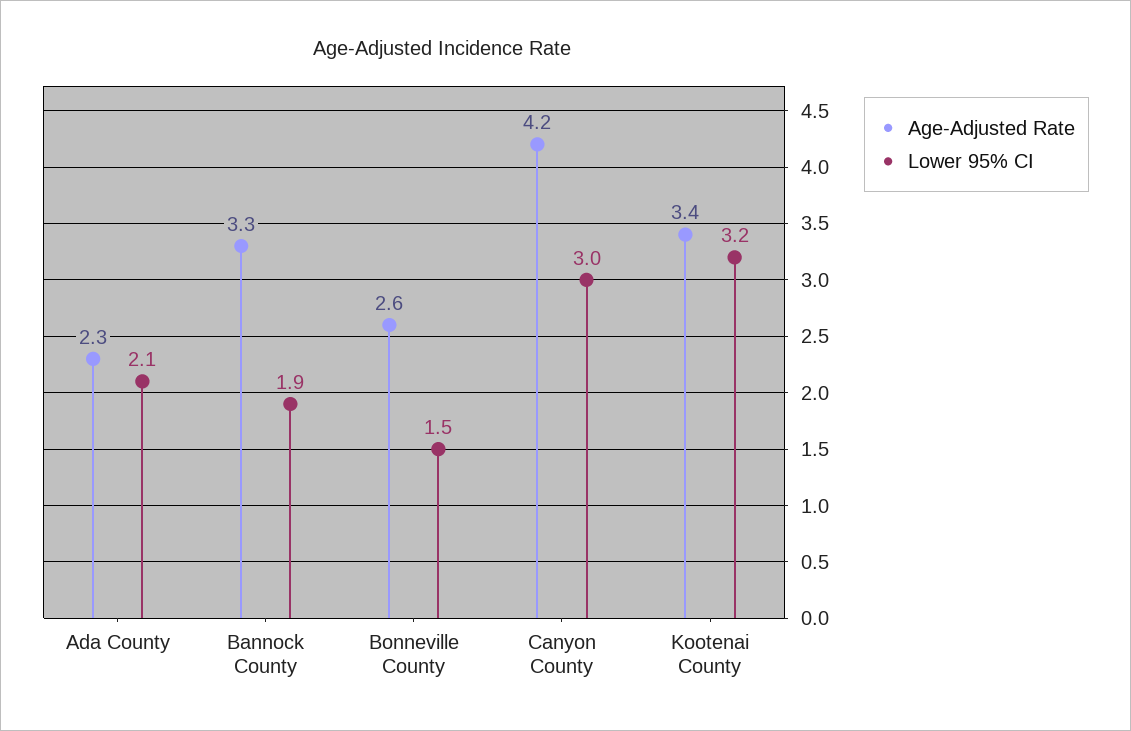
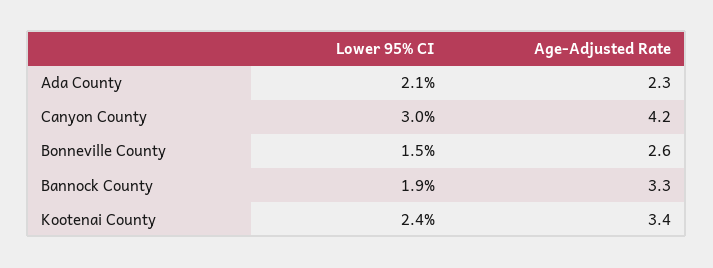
Lower 95% CI, Kootenai County: 3.2 -> 2.4

